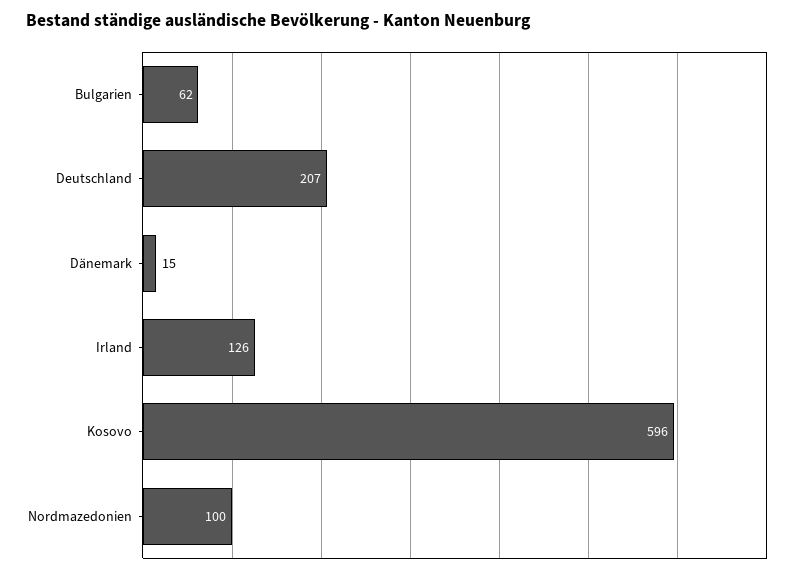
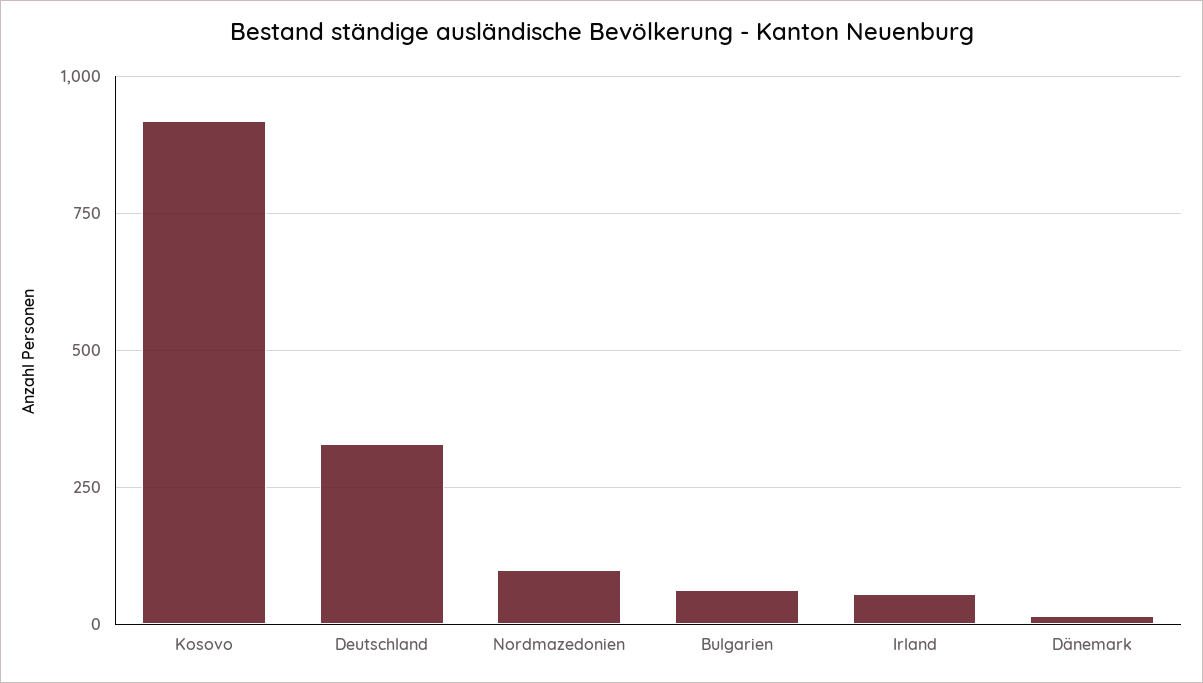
Deutschland: 207 -> 325
Irland: 126 -> 50
Kosovo: 596 -> 925

